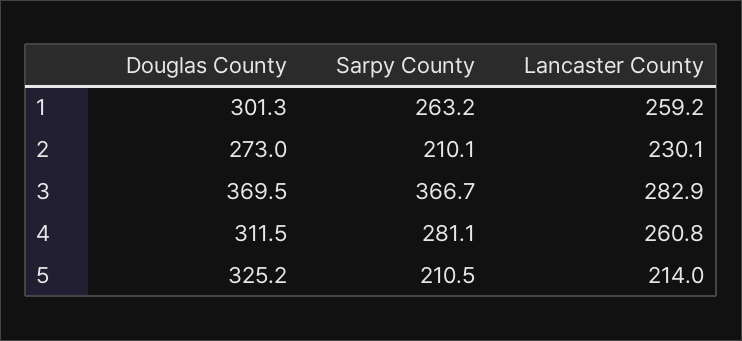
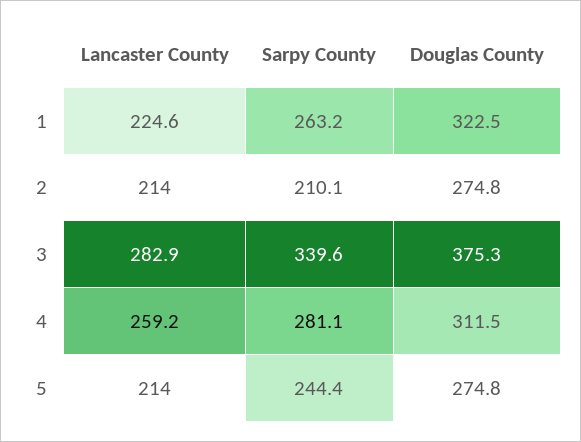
Douglas County, 1: 301.3 -> 322.5
Lancaster County, 1: 259.2 -> 224.6
Douglas County, 2: 273 -> 274.8
Lancaster County, 2: 230.1 -> 214
Douglas County, 3: 369.5 -> 375.3
Sarpy County, 3: 366.7 -> 339.6
Lancaster County, 4: 260.8 -> 259.2
Douglas County, 5: 325.2 -> 274.8
Sarpy County, 5: 210.5 -> 244.4

